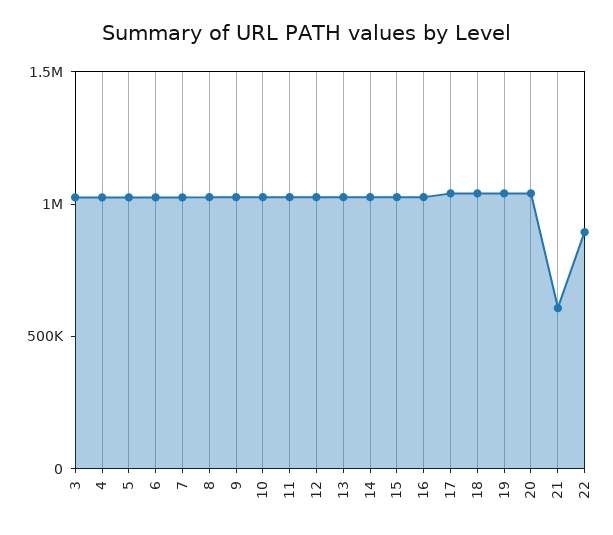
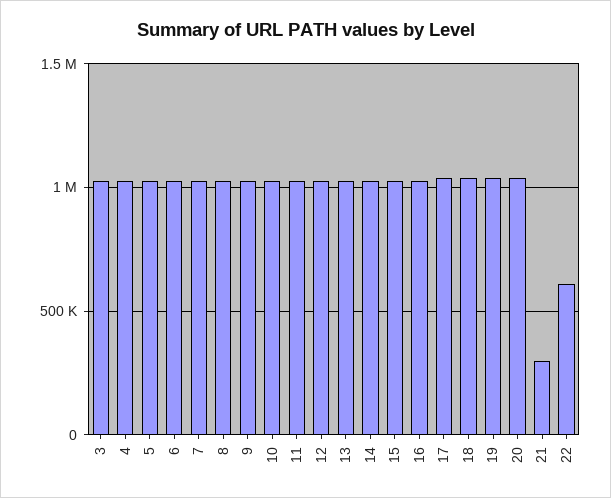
21: 600000 -> 300000
22: 900000 -> 600000

